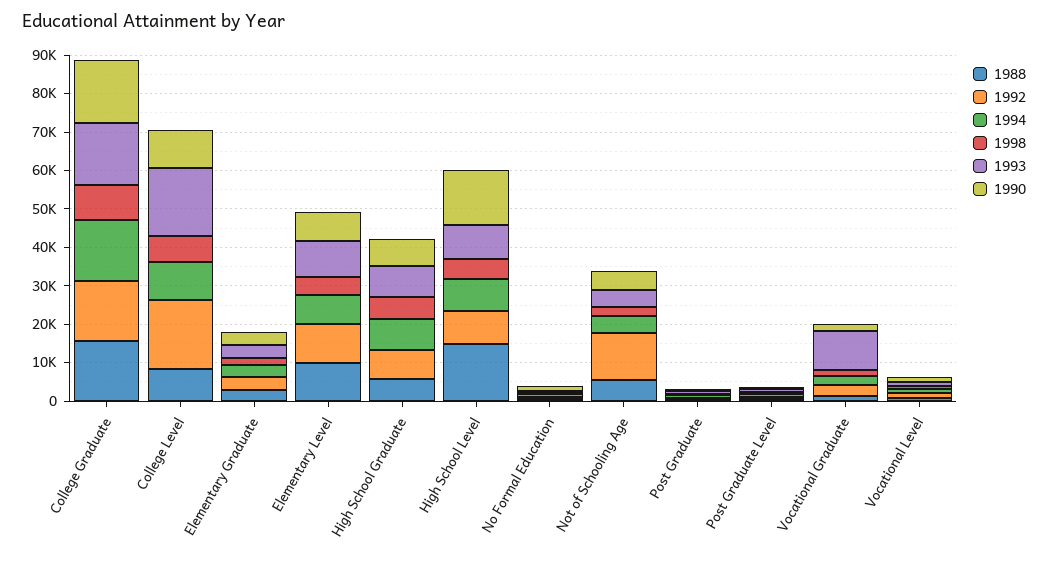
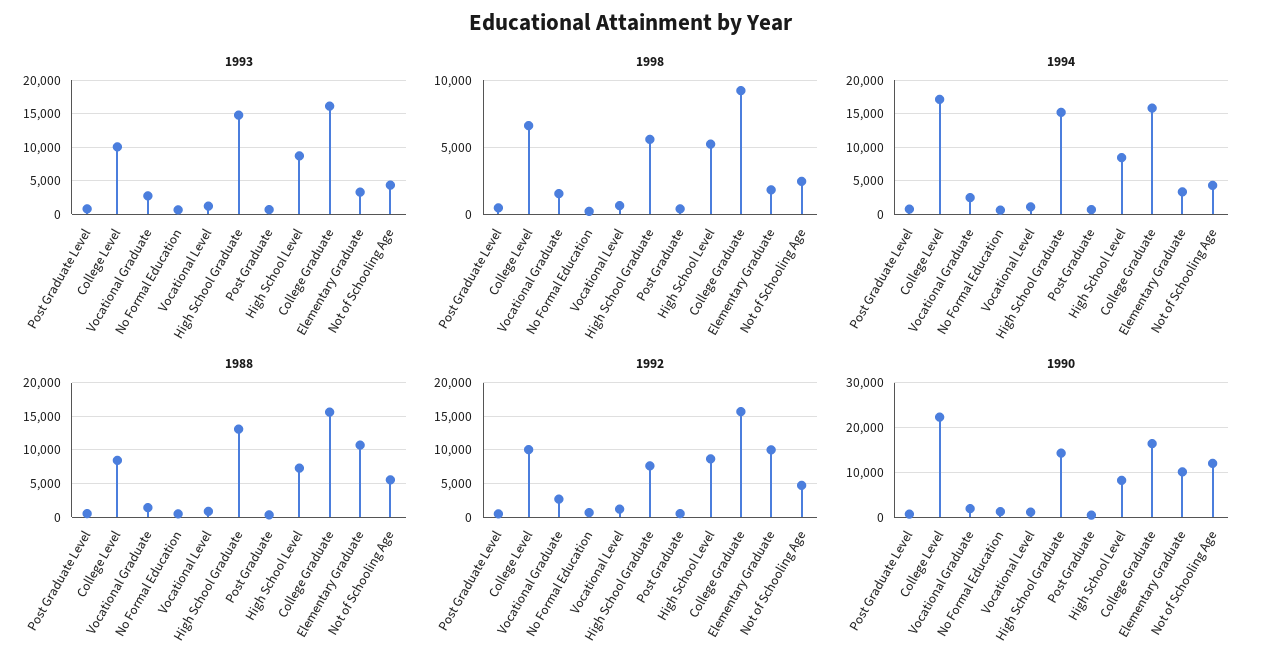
1992, College Level: 17500 -> 10000
1994, College Level: 10000 -> 17000
1993, College Level: 17500 -> 10000
1990, College Level: 10000 -> 22000
1988, Elementary Graduate: 2500 -> 11000
1992, Elementary Graduate: 2500 -> 10000
1990, Elementary Graduate: 2500 -> 10000
1988, Elementary Level: 10000 -> none
1992, Elementary Level: 10000 -> none
1994, Elementary Level: 7500 -> none
1998, Elementary Level: 5000 -> none
1993, Elementary Level: 10000 -> none
1990, Elementary Level: 7500 -> none
1988, High School Graduate: 5000 -> 13000
1994, High School Graduate: 7500 -> 15000
1993, High School Graduate: 7500 -> 15000
1990, High School Graduate: 7500 -> 14000
1988, High School Level: 15000 -> 7000
1990, High School Level: 15000 -> 8000
1992, Not of Schooling Age: 12500 -> 5000
1990, Not of Schooling Age: 5000 -> 12000
1993, Vocational Graduate: 10000 -> 3000

